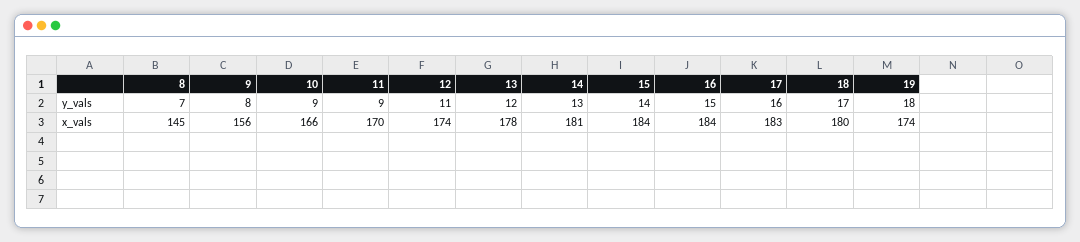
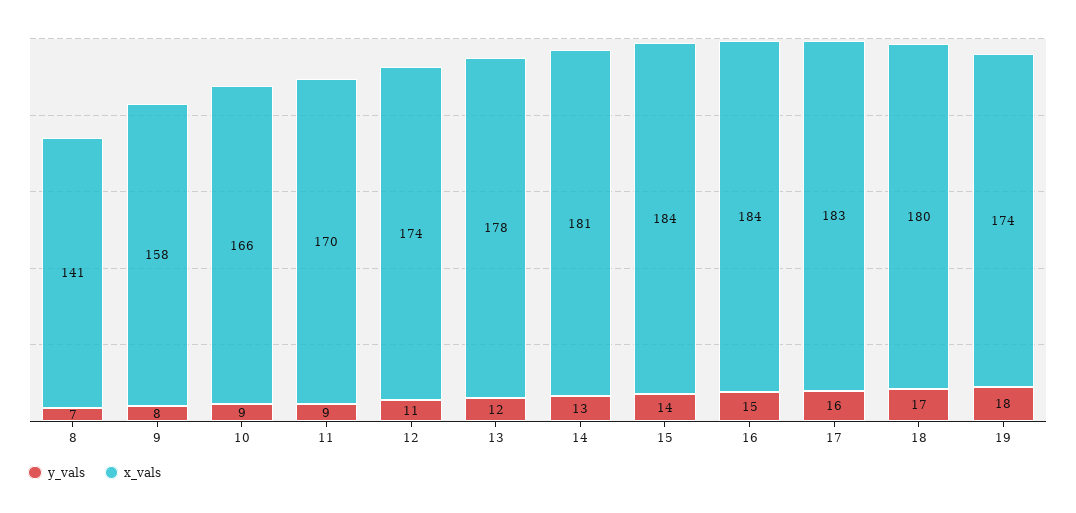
x_vals, 8: 145 -> 141
x_vals, 9: 156 -> 158

